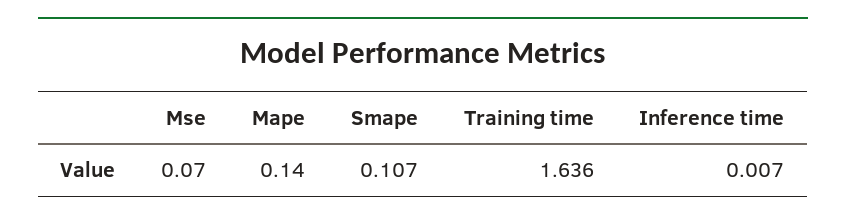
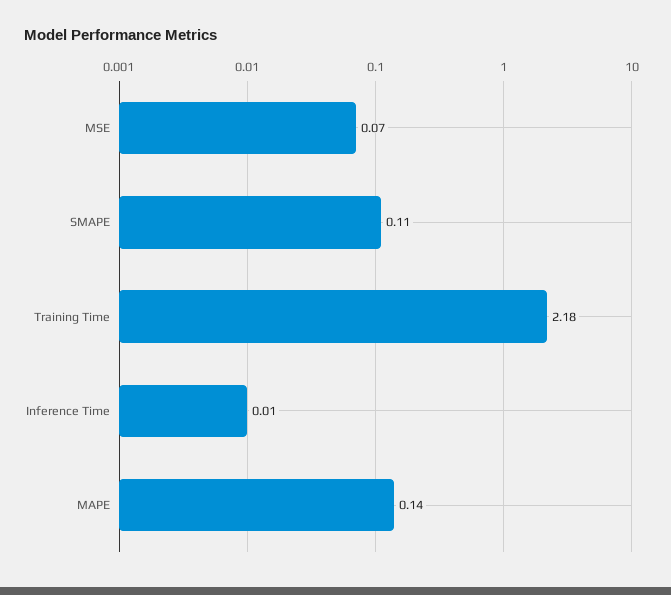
Training time: 1.636 -> 2.18

